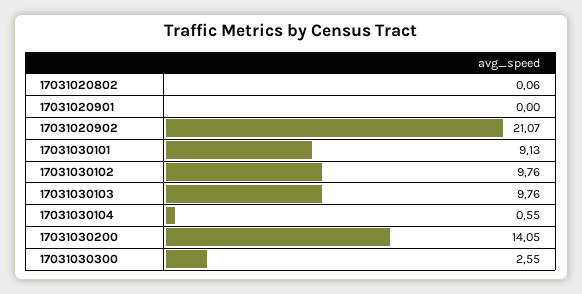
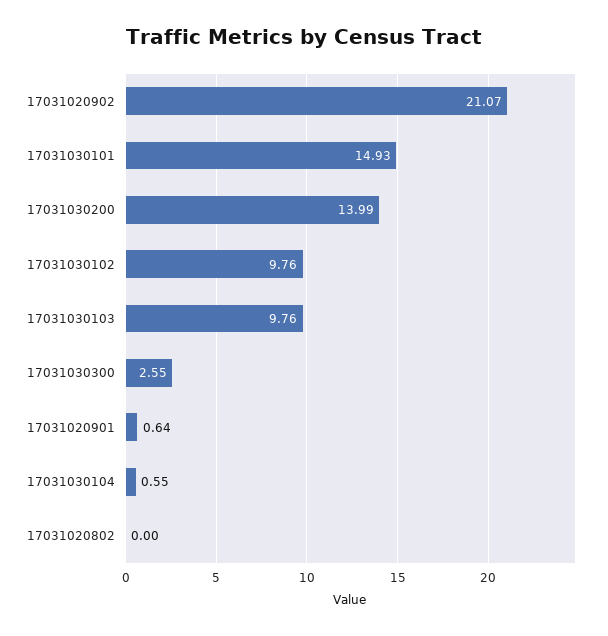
17031020802: 0.06 -> 0
17031020901: 0 -> 0.64
17031030101: 9.13 -> 14.93
17031030200: 14.05 -> 13.99

